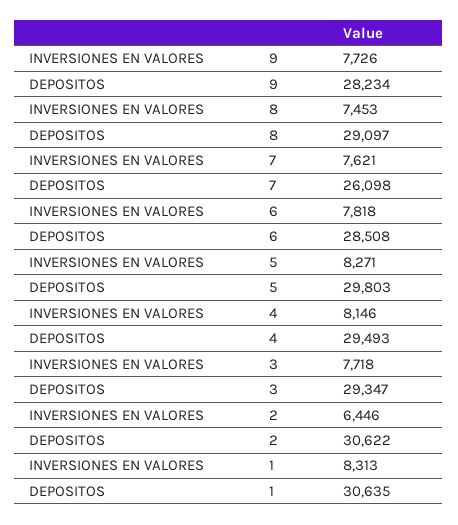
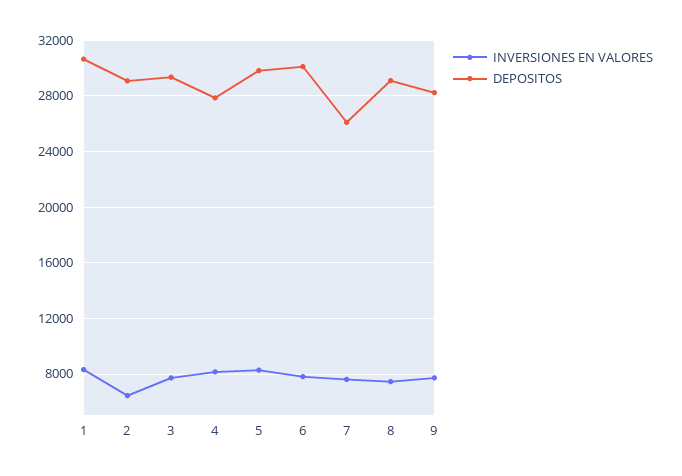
DEPOSITOS, 6: 28508 -> 30000
DEPOSITOS, 4: 29493 -> 28000
DEPOSITOS, 2: 30622 -> 29000

